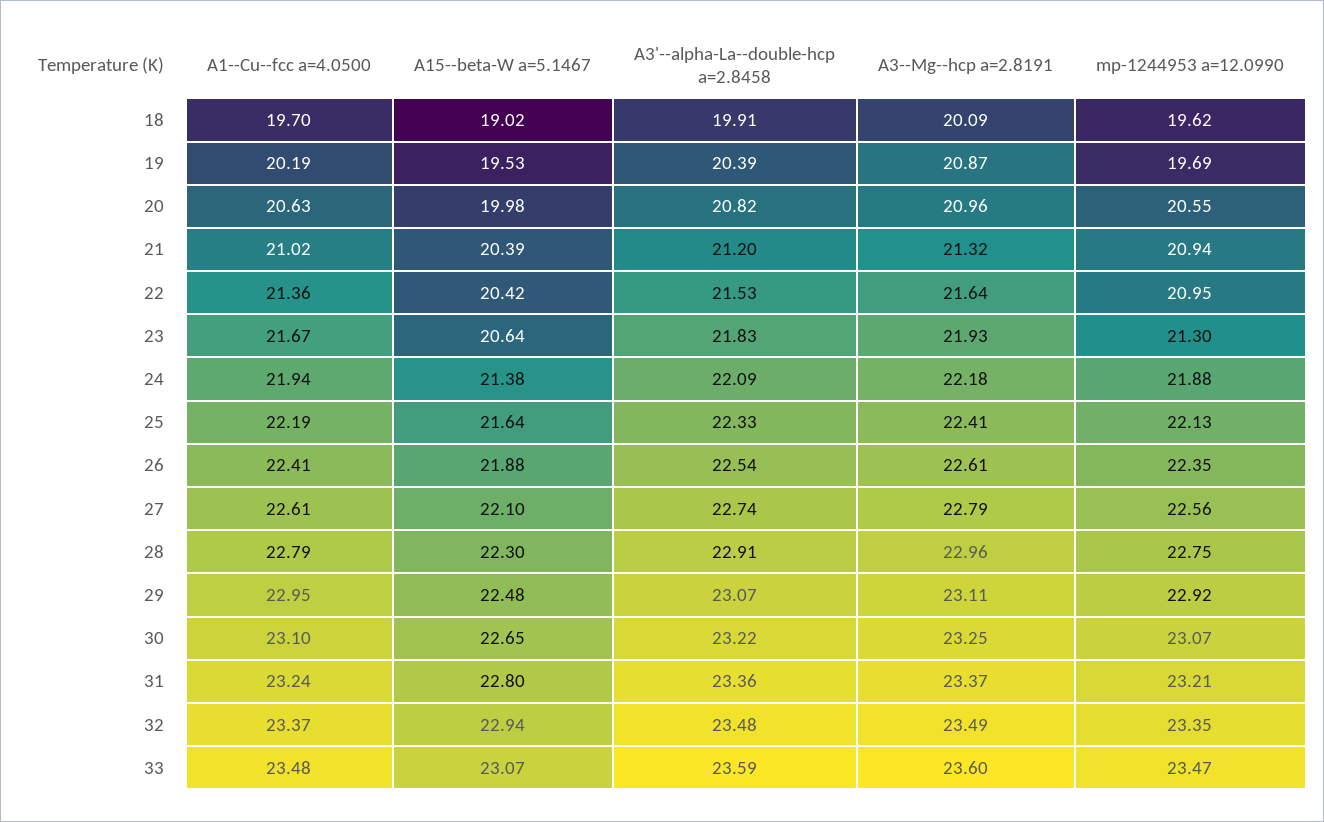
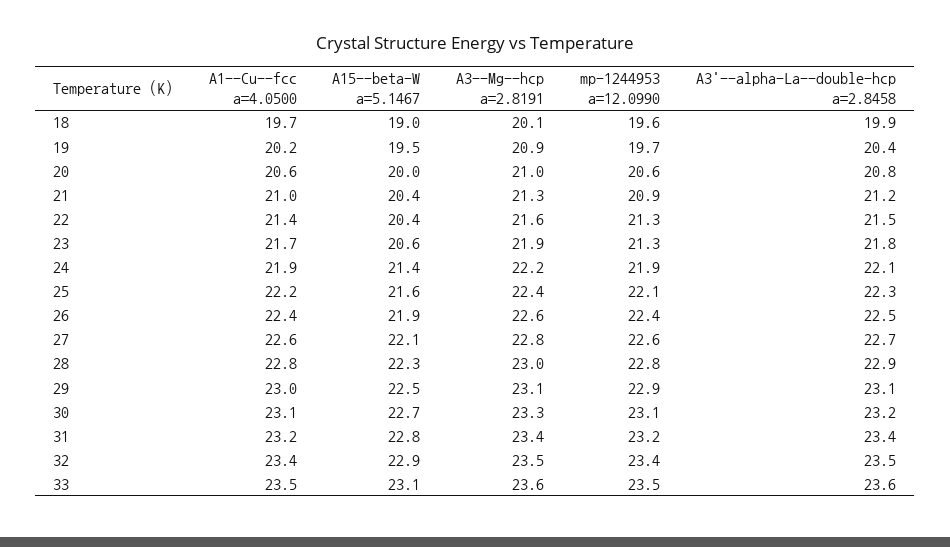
mp-1244953 a=12.0990, 22: 20.95 -> 21.3

